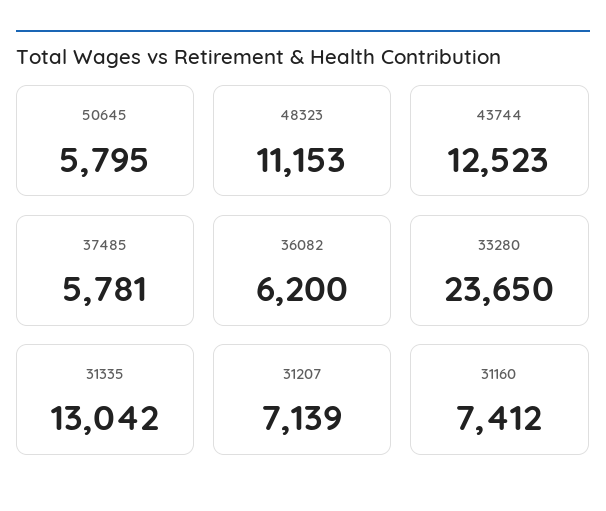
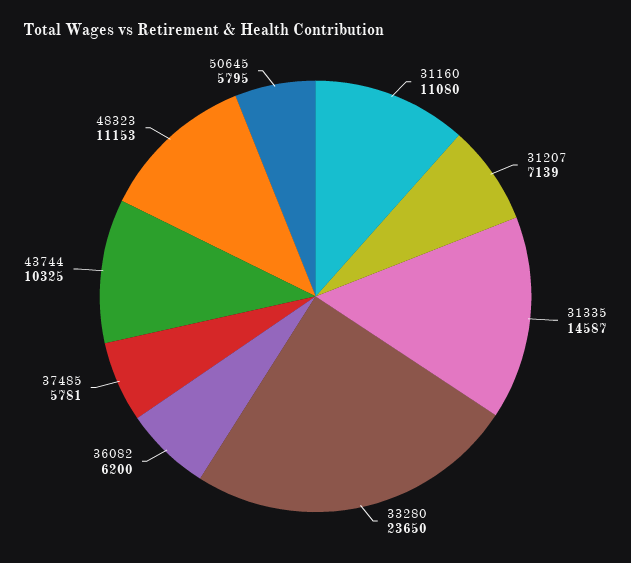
43744: 12523 -> 10325
31335: 13042 -> 14587
31160: 7412 -> 11080

